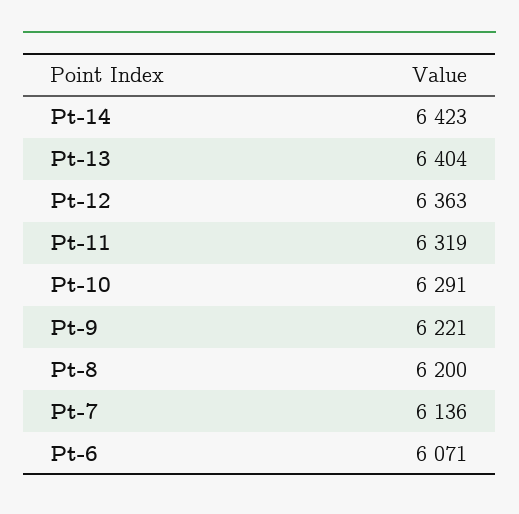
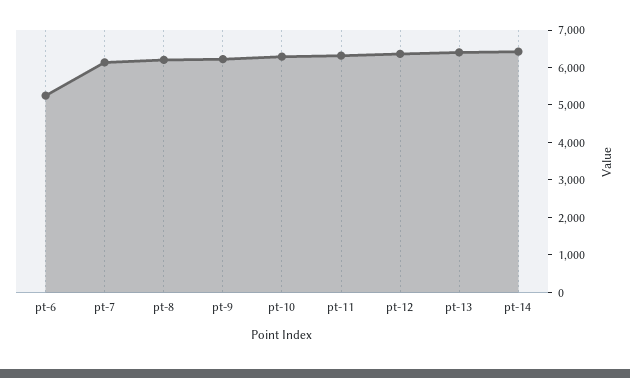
Pt-6: 6071 -> 5250

